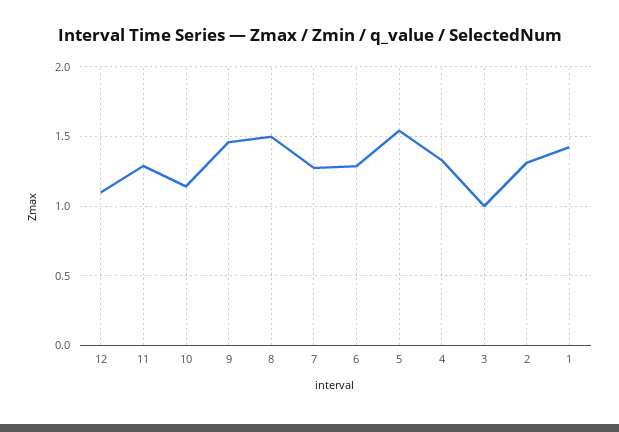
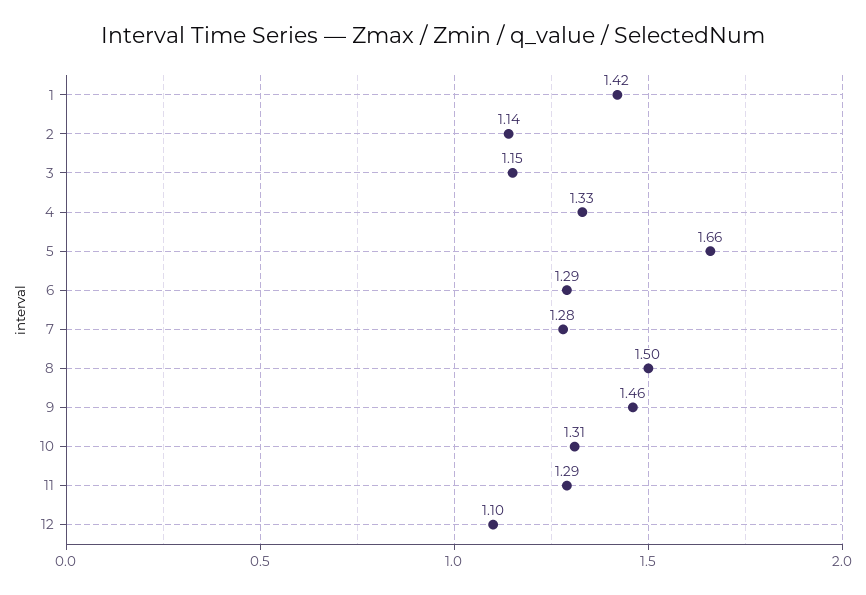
10: 1.15 -> 1.31
5: 1.55 -> 1.66
3: 1 -> 1.15
2: 1.3 -> 1.14

